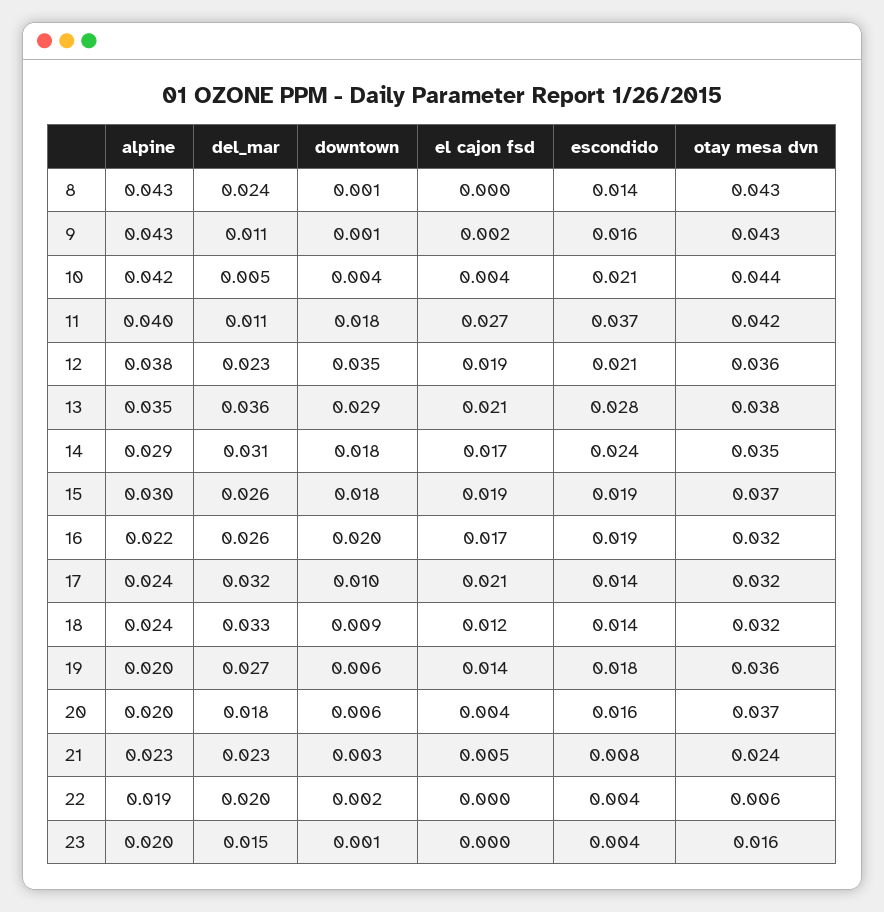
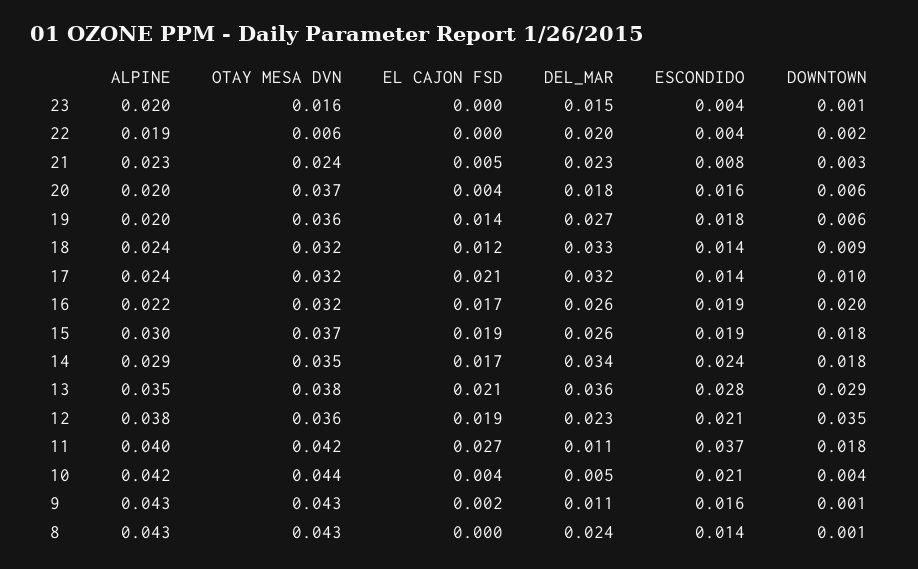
del_mar, 14: 0.031 -> 0.034

